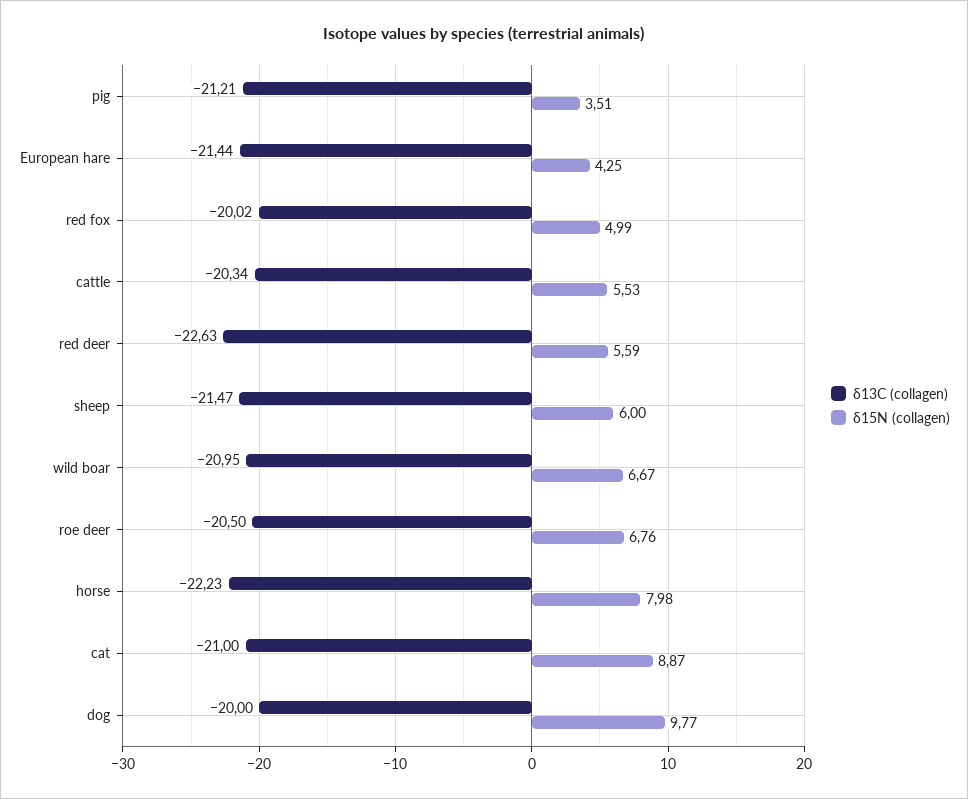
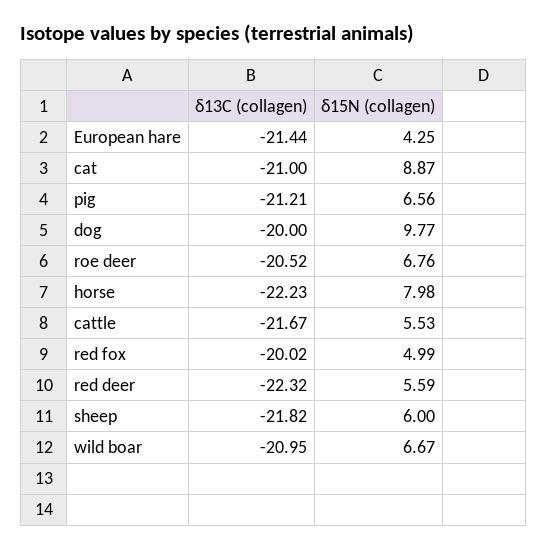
δ15N (collagen), pig: 3.51 -> 6.56
δ13C (collagen), cattle: -20.34 -> -21.67
δ13C (collagen), red deer: -22.63 -> -22.32
δ13C (collagen), sheep: -21.47 -> -21.82
δ13C (collagen), roe deer: -20.5 -> -20.52

